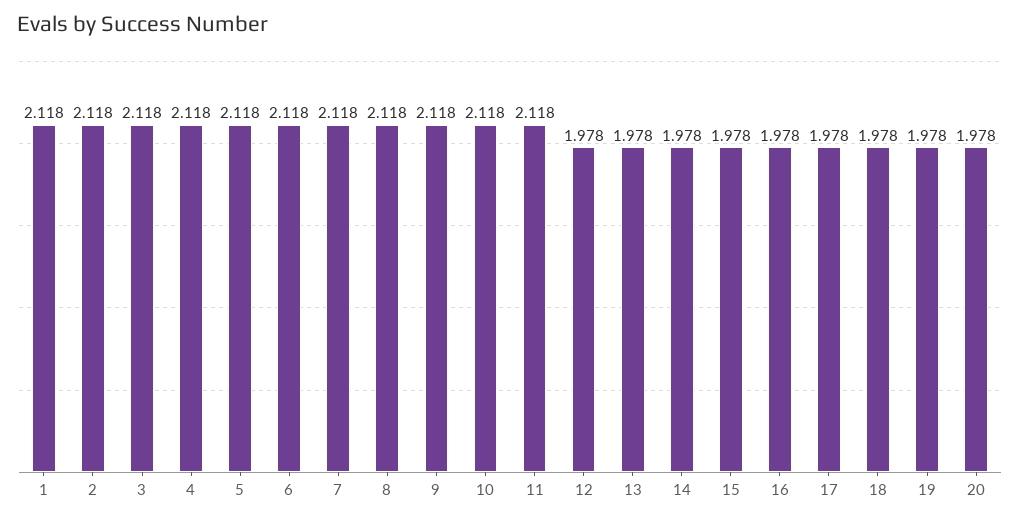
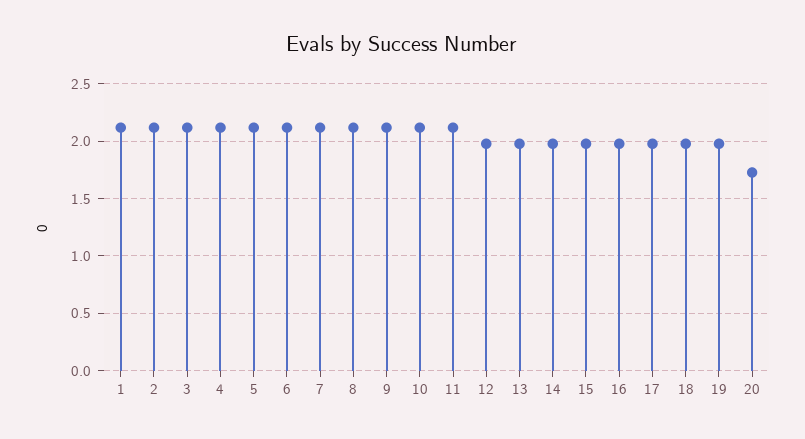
20: 1.978 -> 1.7

